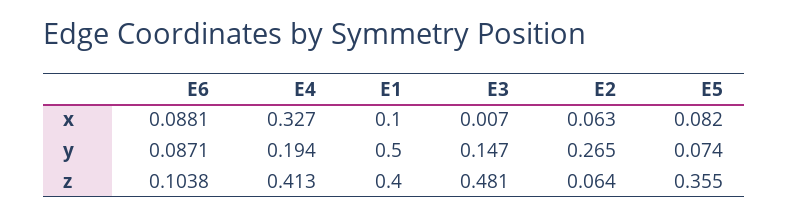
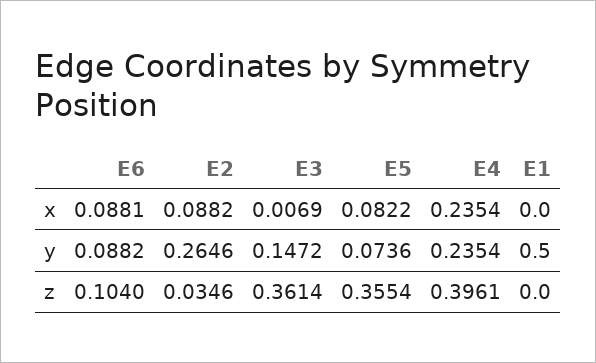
E4, x: 0.327 -> 0.2354
E1, x: 0.1 -> 0
E2, x: 0.063 -> 0.0882
E6, y: 0.0871 -> 0.0882
E4, y: 0.194 -> 0.2354
E6, z: 0.1038 -> 0.104
E4, z: 0.413 -> 0.3961
E1, z: 0.4 -> 0
E3, z: 0.481 -> 0.3614
E2, z: 0.064 -> 0.0346

